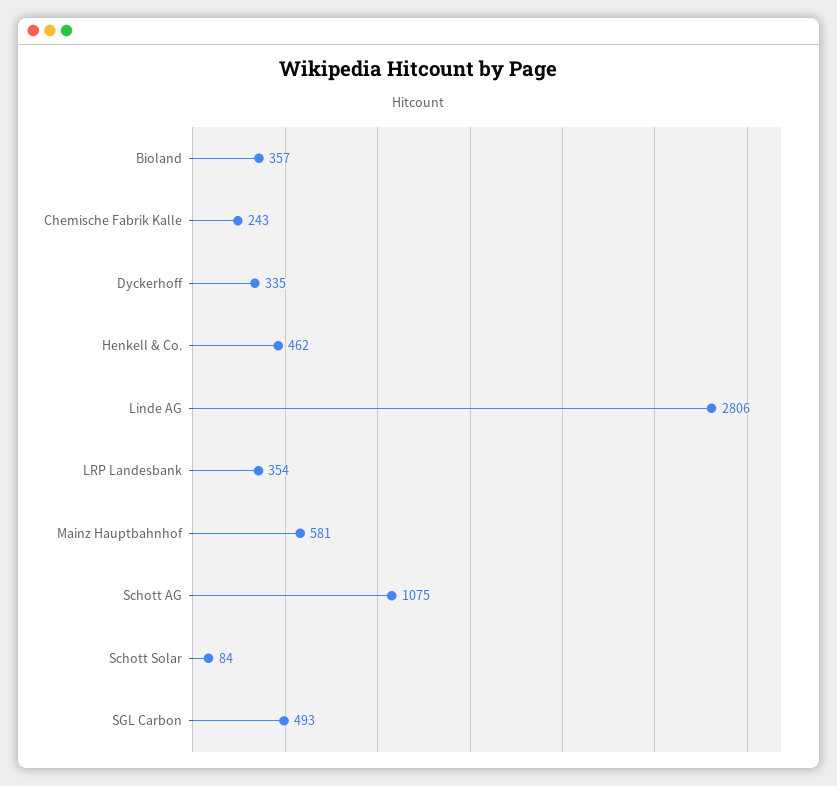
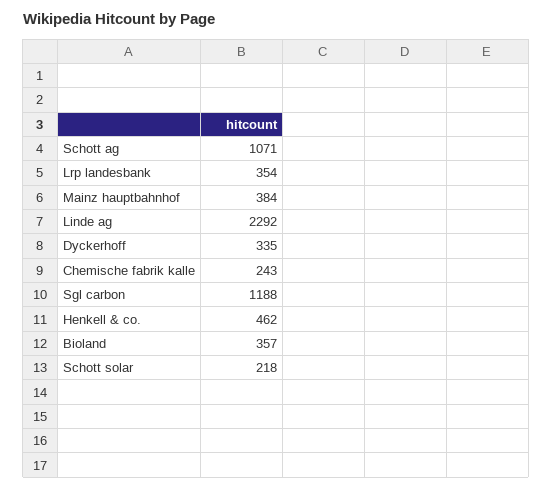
Linde AG: 2806 -> 2292
Mainz Hauptbahnhof: 581 -> 384
Schott AG: 1075 -> 1071
Schott Solar: 84 -> 218
SGL Carbon: 493 -> 1188

